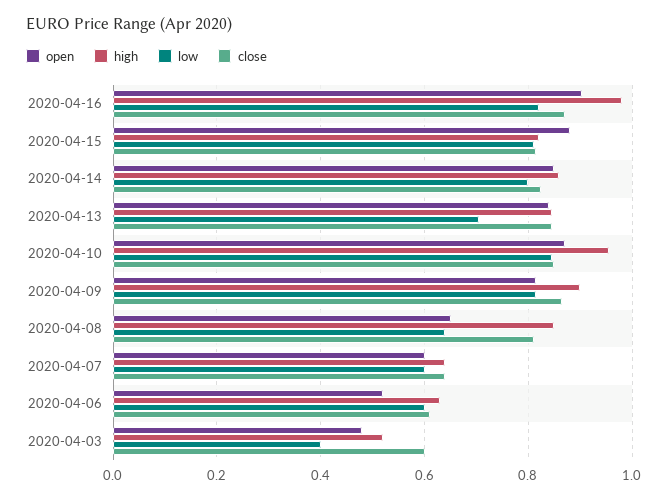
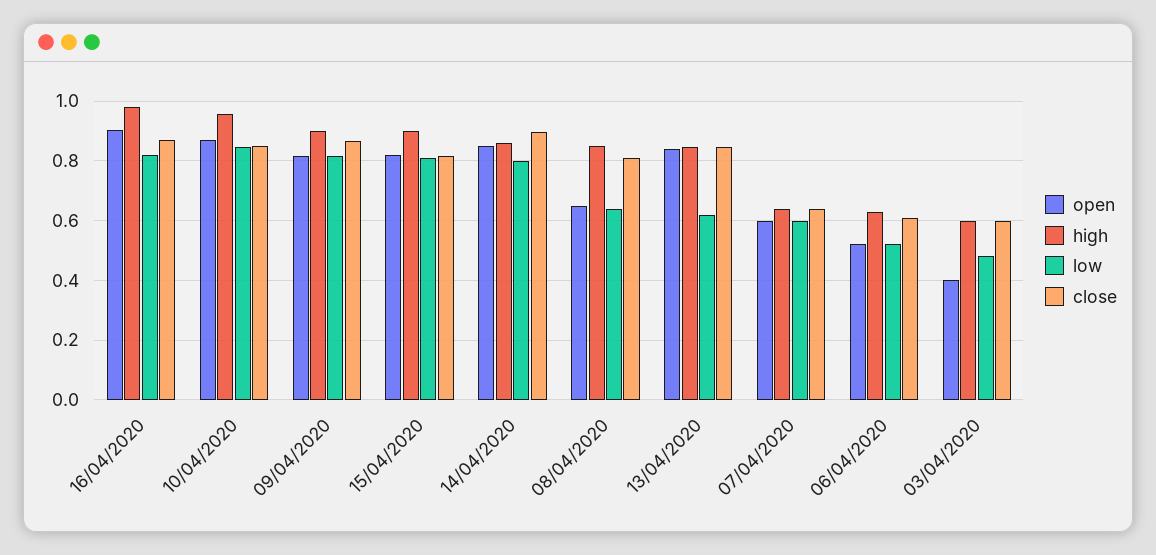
open, 2020-04-15: 0.88 -> 0.825
high, 2020-04-15: 0.82 -> 0.9
close, 2020-04-14: 0.82 -> 0.9
low, 2020-04-13: 0.7 -> 0.625
low, 2020-04-06: 0.6 -> 0.525
open, 2020-04-03: 0.48 -> 0.4
high, 2020-04-03: 0.52 -> 0.6
low, 2020-04-03: 0.4 -> 0.475

